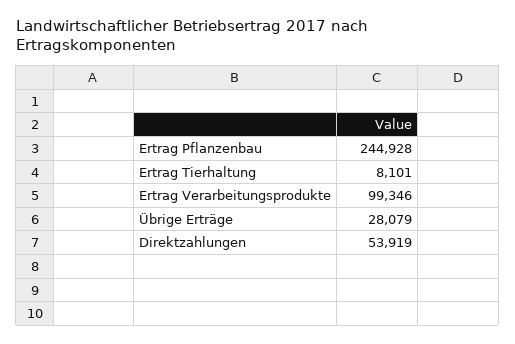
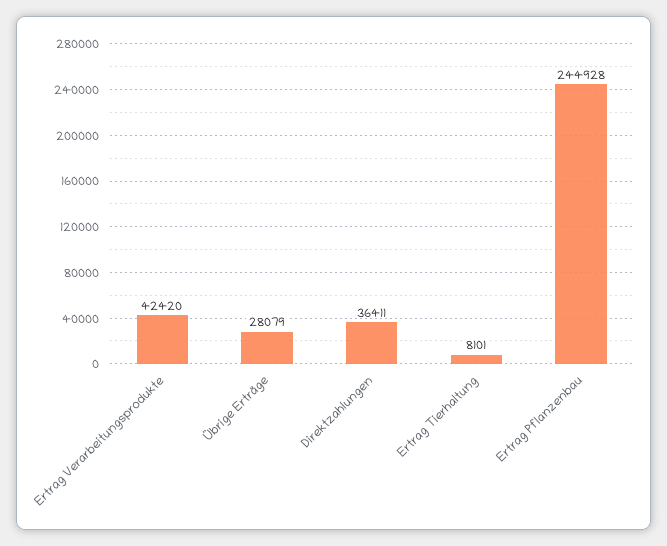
Ertrag Verarbeitungsprodukte: 99346 -> 42420
Direktzahlungen: 53919 -> 36411

